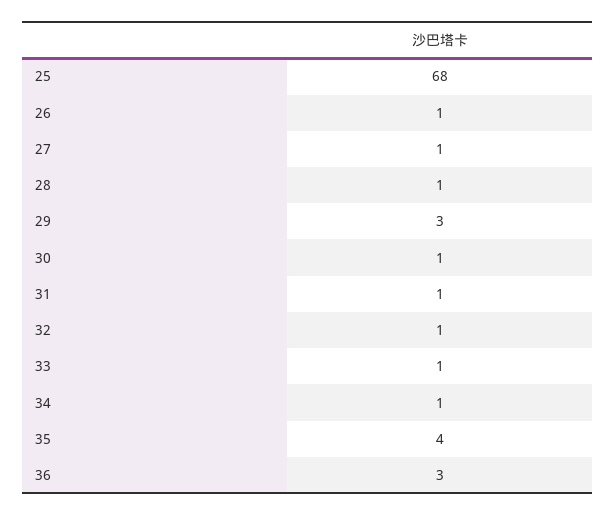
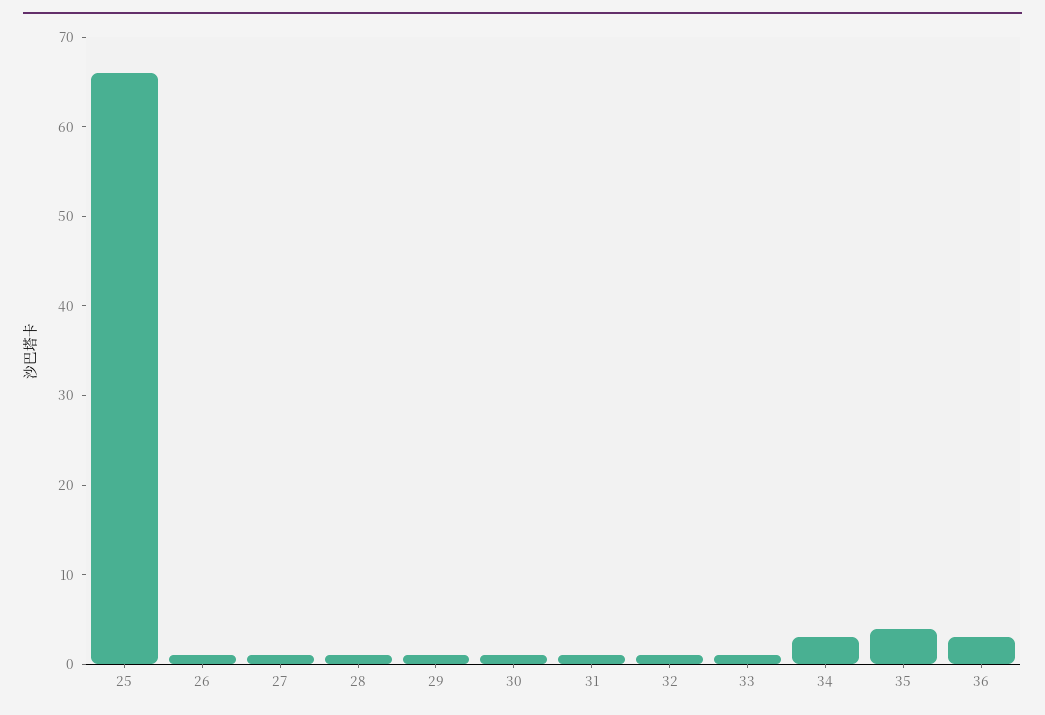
25: 68 -> 66
29: 3 -> 1
34: 1 -> 3

